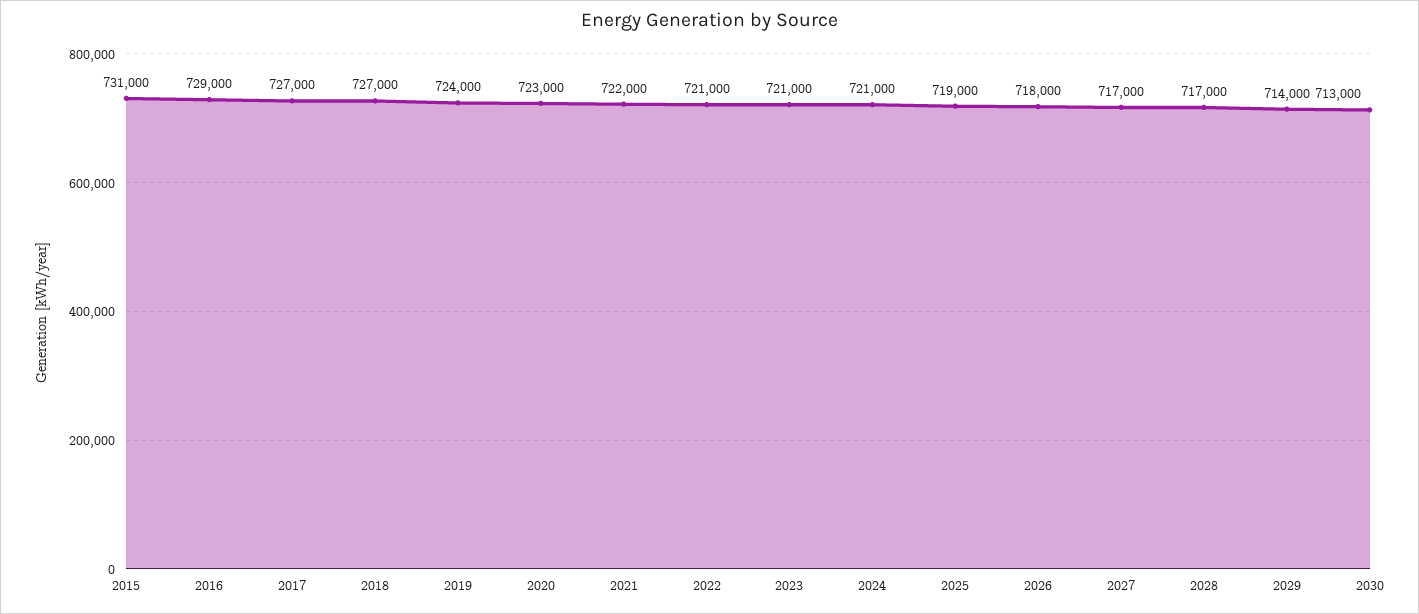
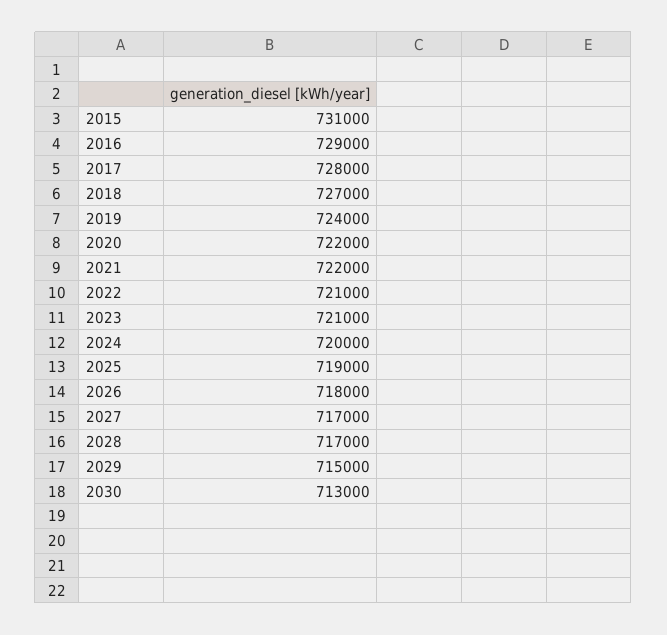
2017: 727000 -> 728000
2020: 723000 -> 722000
2024: 721000 -> 720000
2029: 714000 -> 715000

